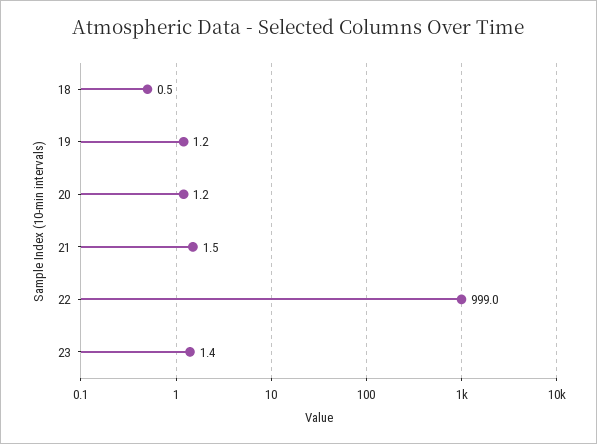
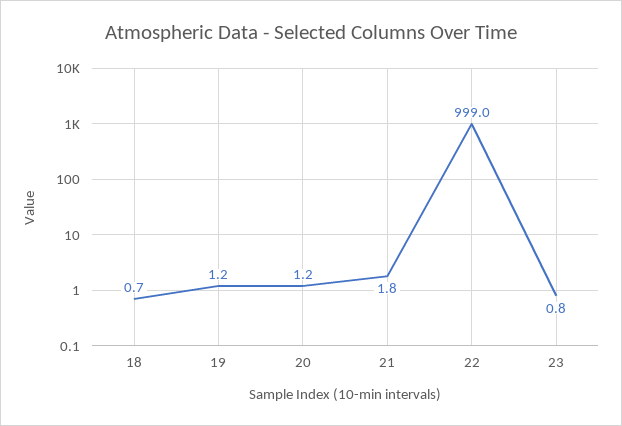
18: 0.5 -> 0.7
21: 1.5 -> 1.8
23: 1.4 -> 0.8

